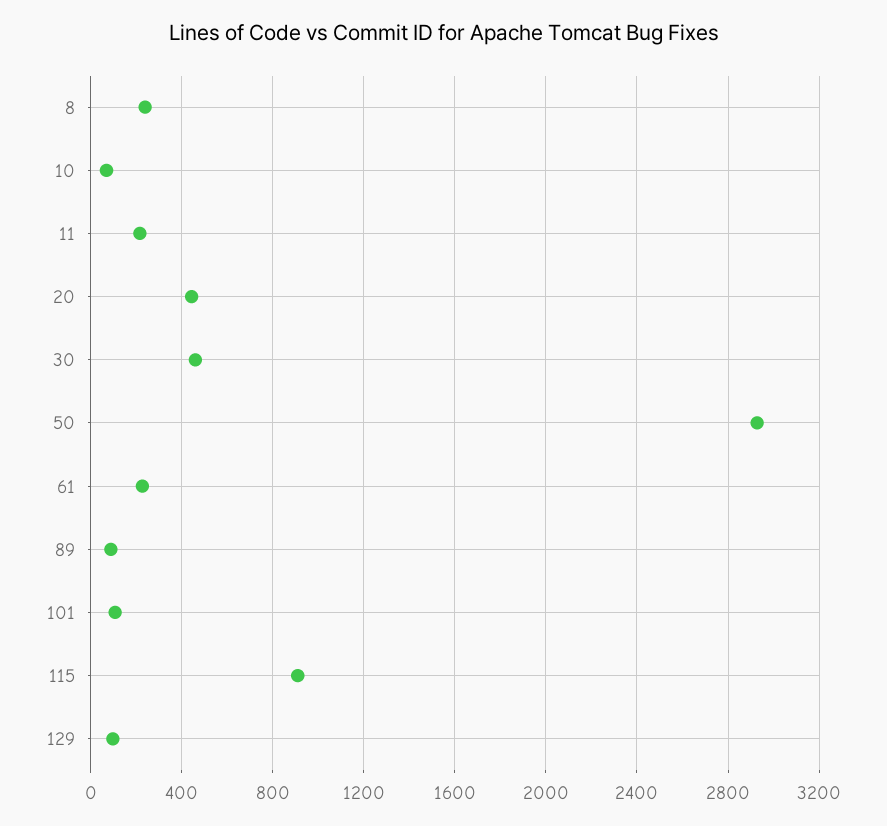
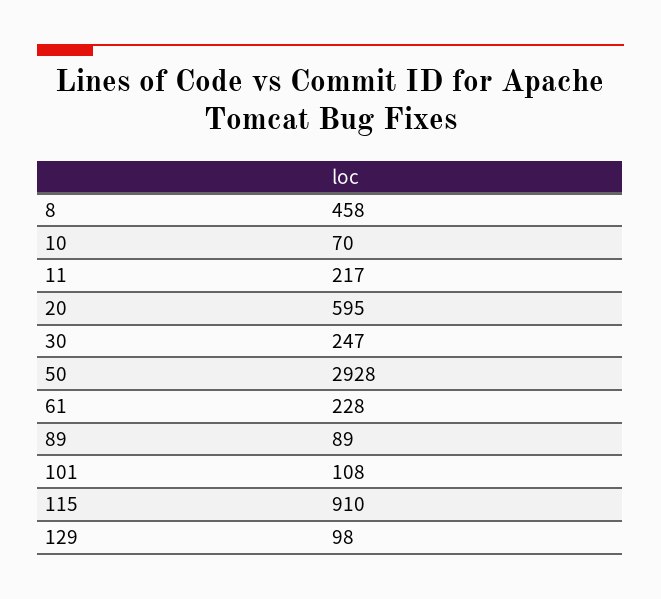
8: 250 -> 458
20: 450 -> 595
30: 450 -> 247

